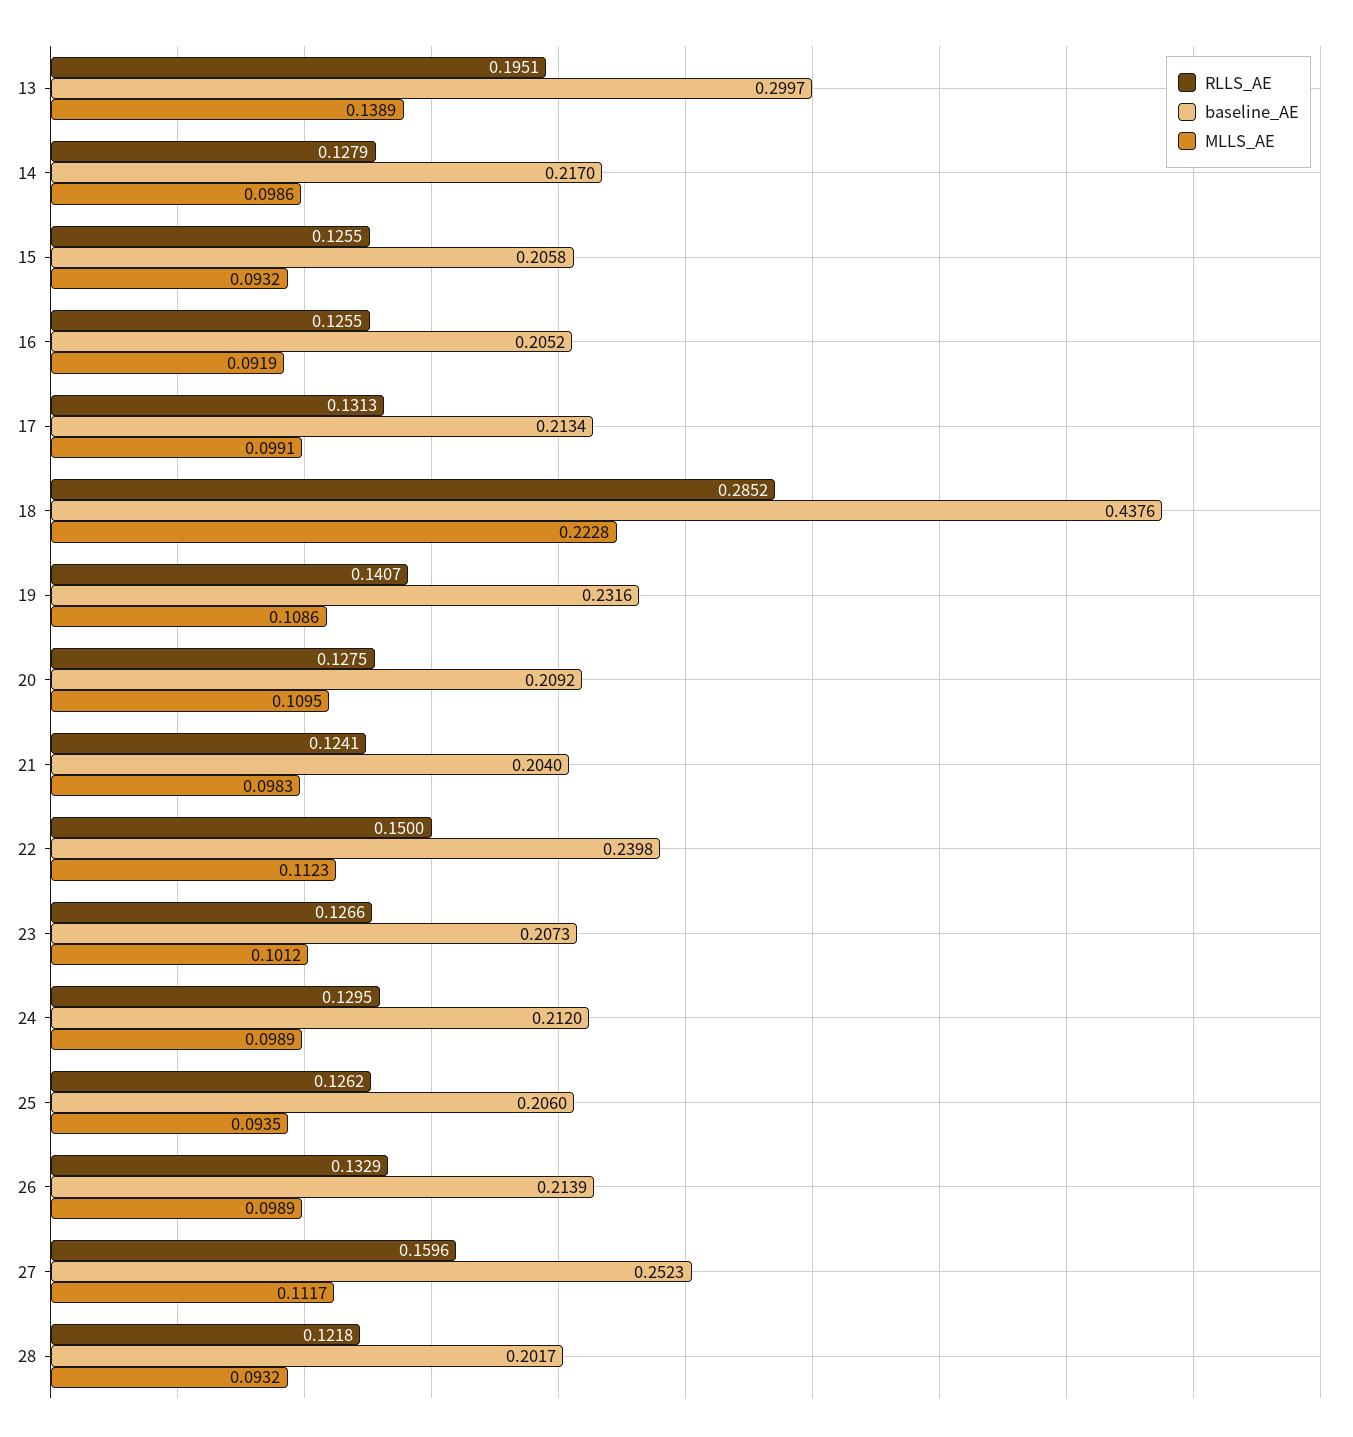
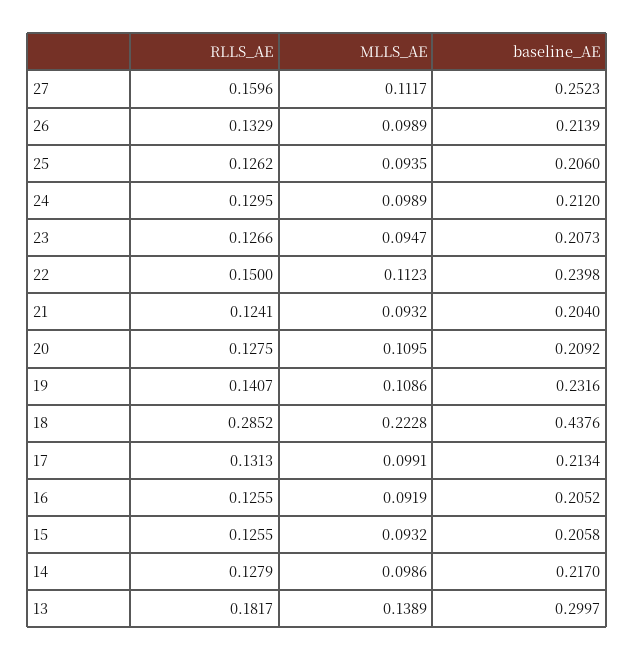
RLLS_AE, 13: 0.1951 -> 0.1817
MLLS_AE, 21: 0.0983 -> 0.0932
MLLS_AE, 23: 0.1012 -> 0.0947
RLLS_AE, 28: 0.1218 -> none
baseline_AE, 28: 0.2017 -> none
MLLS_AE, 28: 0.0932 -> none

